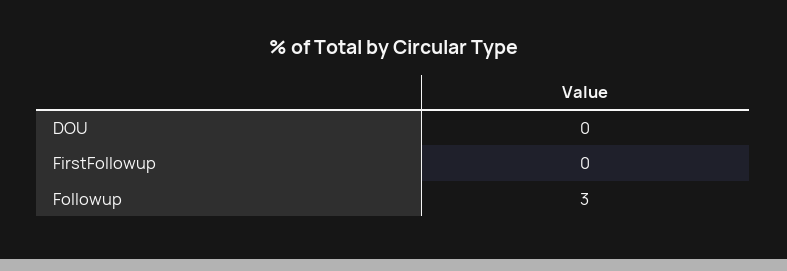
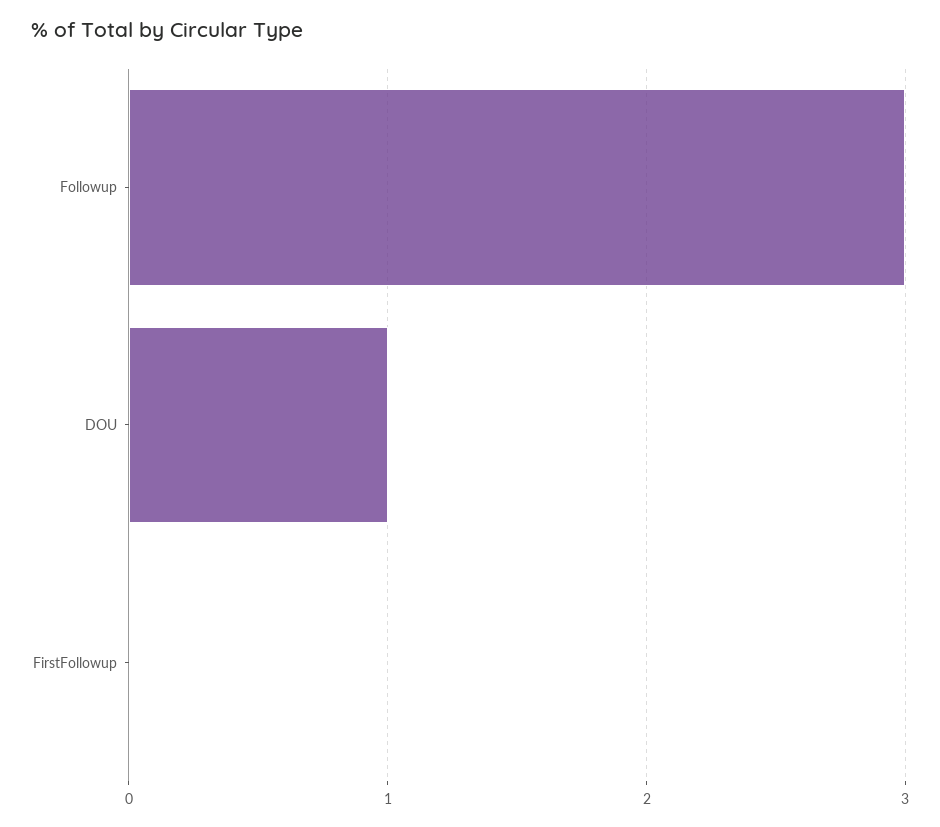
DOU: 0 -> 1

